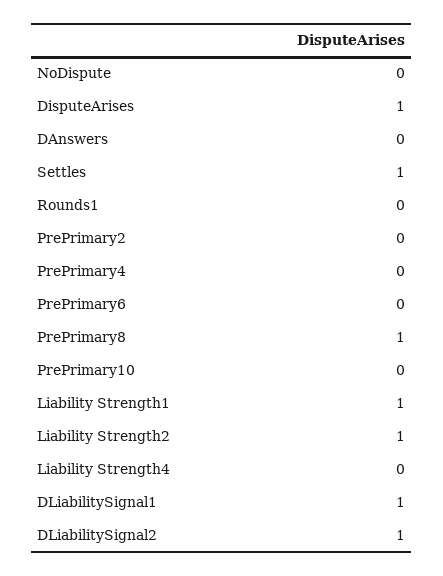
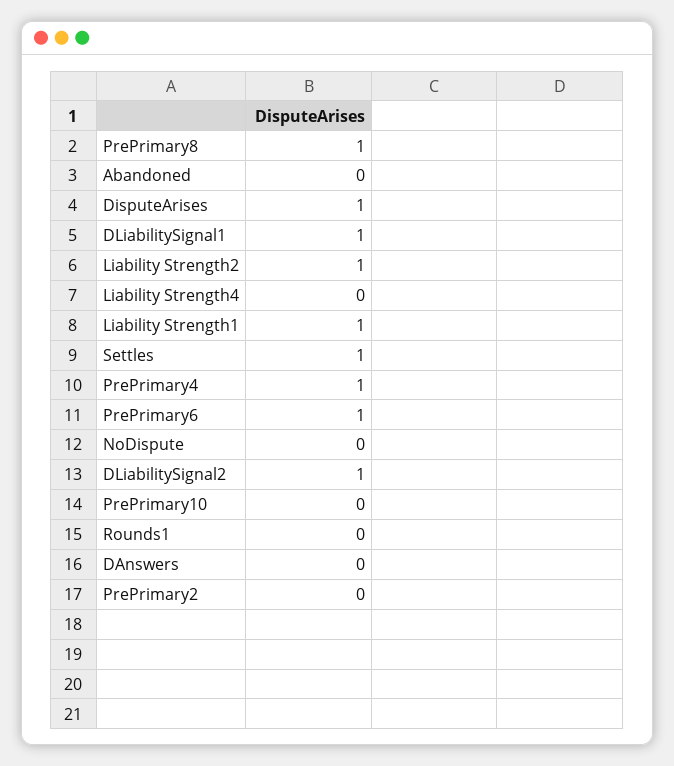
PrePrimary4: 0 -> 1
PrePrimary6: 0 -> 1
Abandoned: none -> 0

